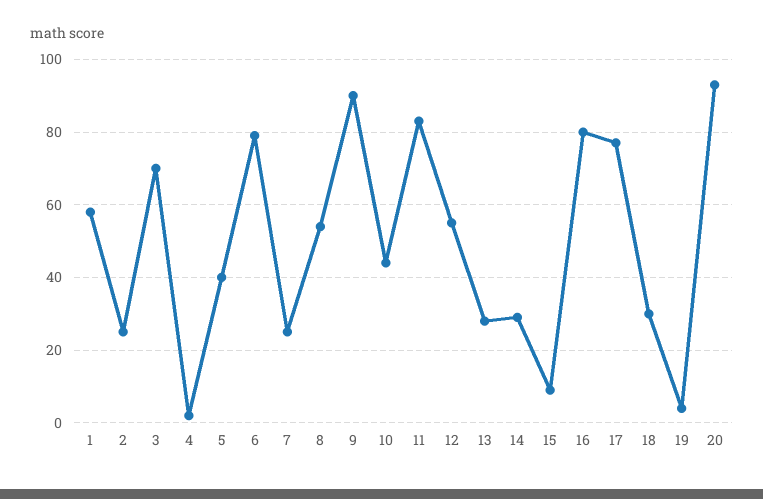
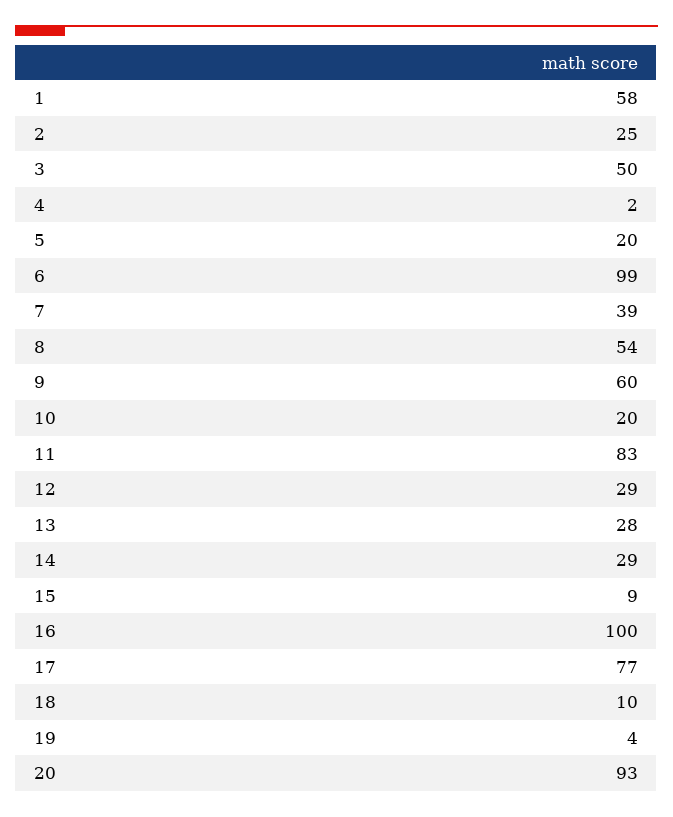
3: 70 -> 50
5: 40 -> 20
6: 80 -> 99
7: 25 -> 39
9: 90 -> 60
10: 45 -> 20
12: 55 -> 29
16: 80 -> 100
18: 30 -> 10

